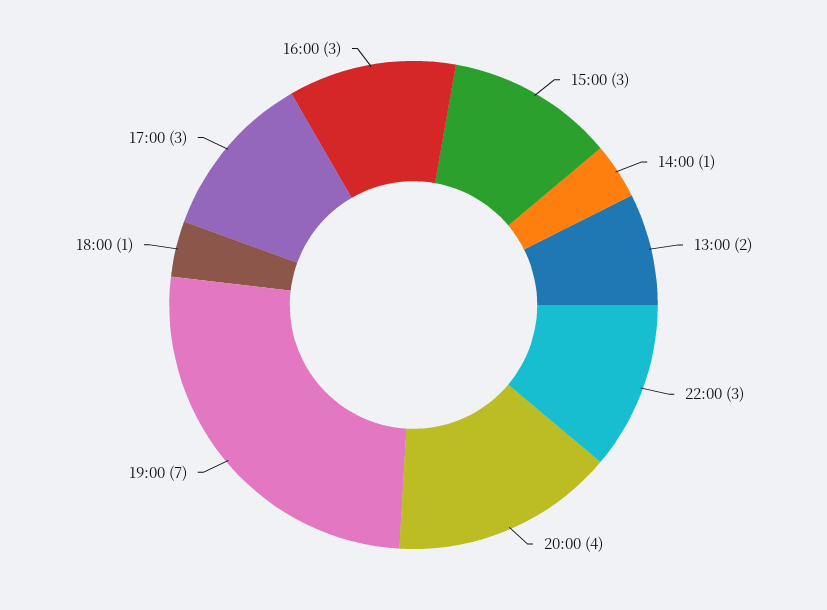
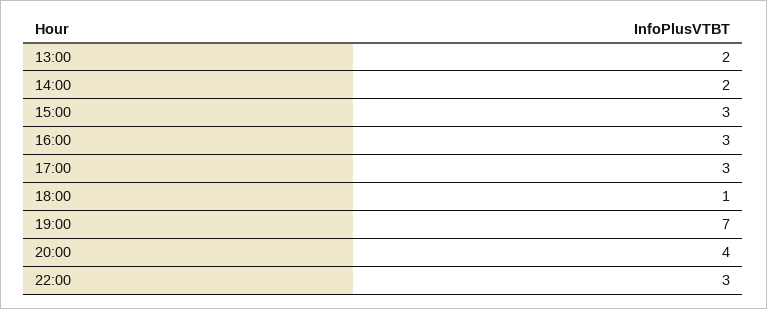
14:00: 1 -> 2

